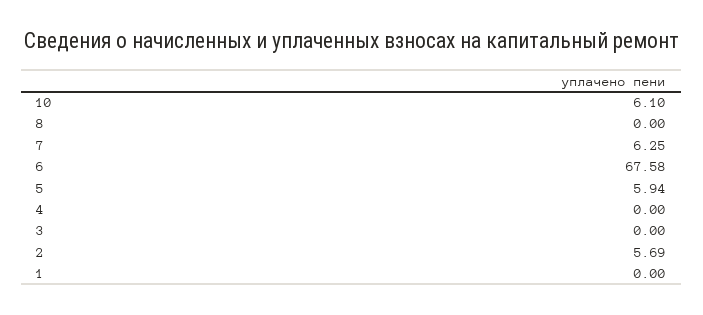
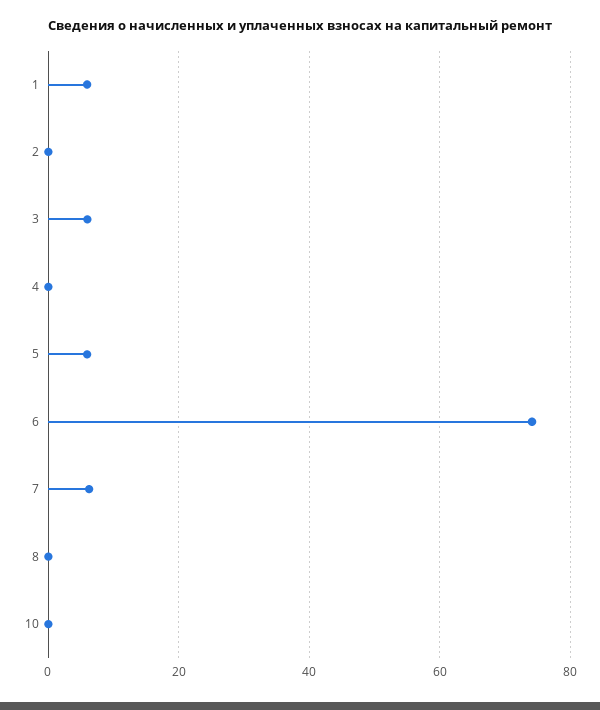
10: 6.1 -> 0
6: 67.58 -> 74
3: 0 -> 6
2: 5.69 -> 0
1: 0 -> 6

